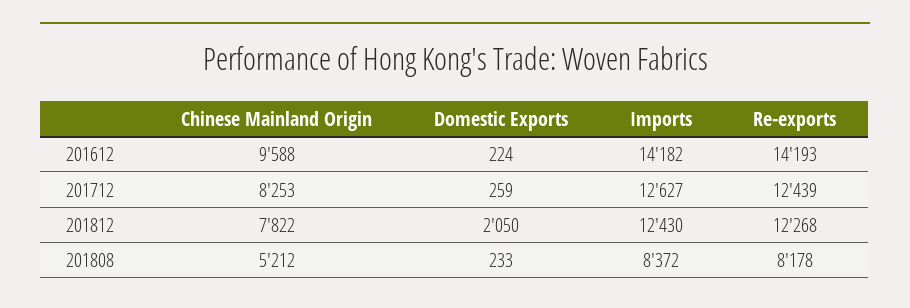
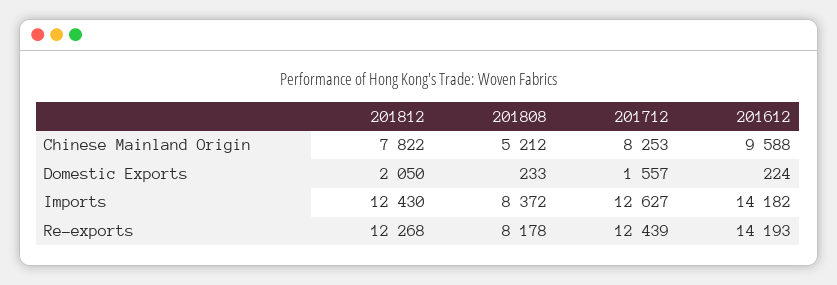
Domestic Exports, 201712: 259 -> 1557

